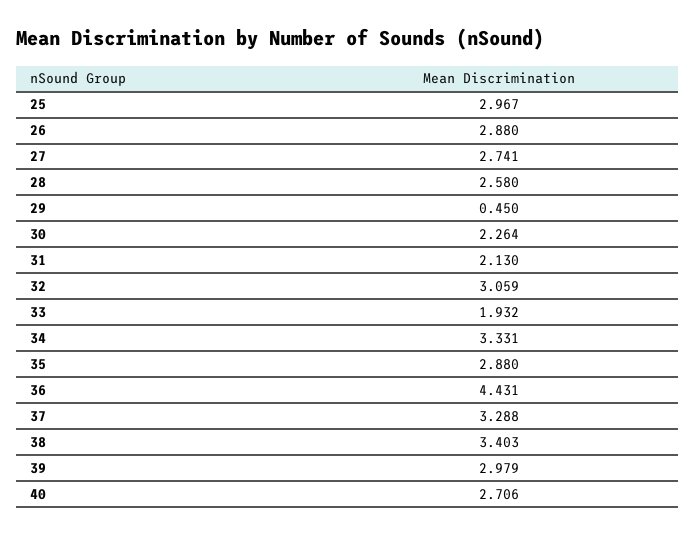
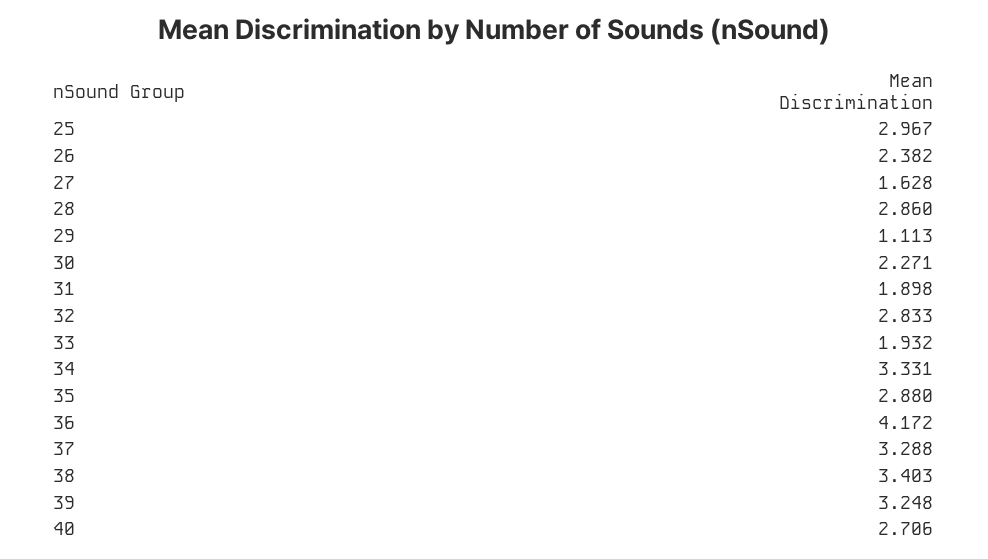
26: 2.88 -> 2.382
27: 2.741 -> 1.628
28: 2.58 -> 2.86
29: 0.45 -> 1.113
30: 2.264 -> 2.271
31: 2.13 -> 1.898
32: 3.059 -> 2.833
36: 4.431 -> 4.172
39: 2.979 -> 3.248

